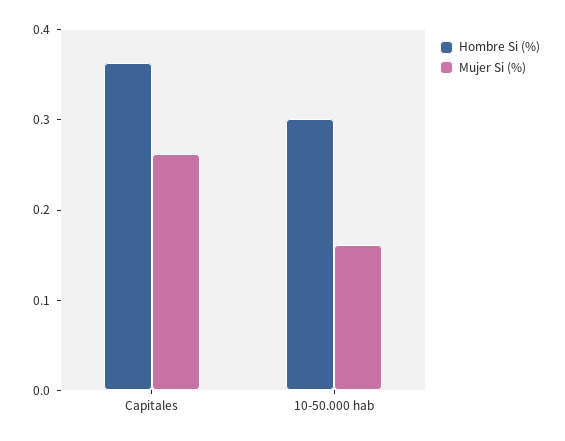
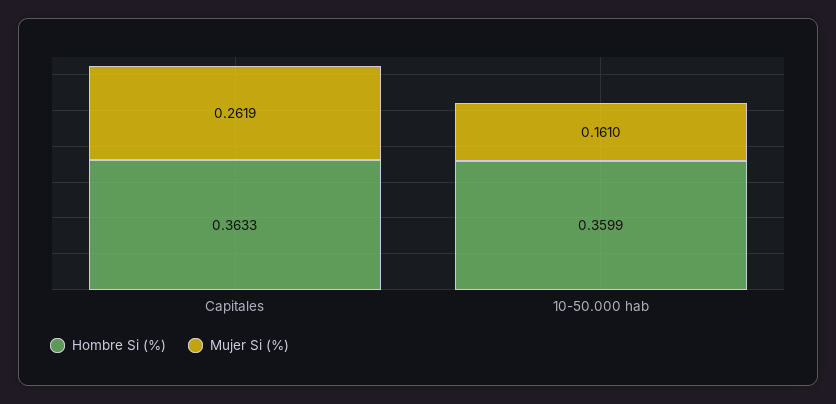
Hombre Si (%), 10-50.000 hab: 0.3 -> 0.3599

